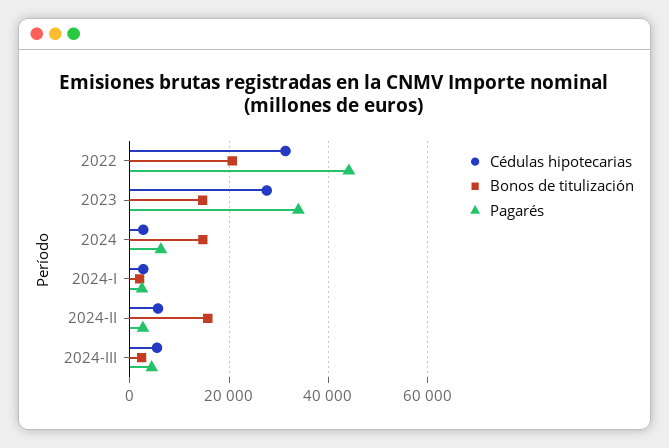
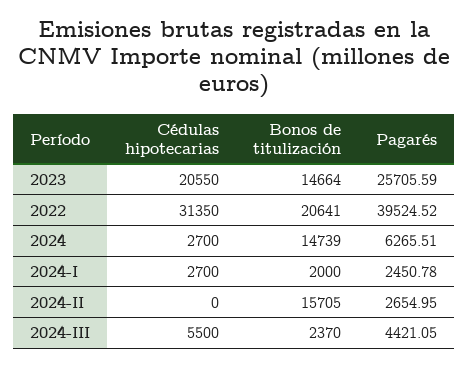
Pagarés, 2022: 44000 -> 39524.52
Cédulas hipotecarias, 2023: 28000 -> 20550
Pagarés, 2023: 34000 -> 25705.59
Cédulas hipotecarias, 2024-II: 6000 -> 0

